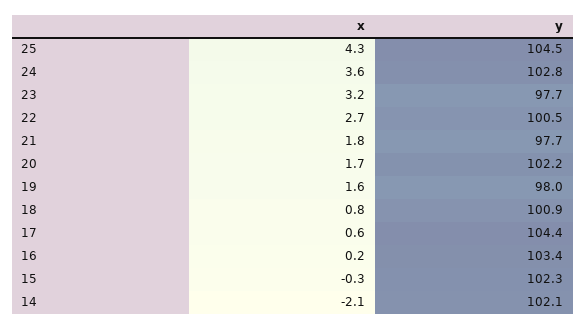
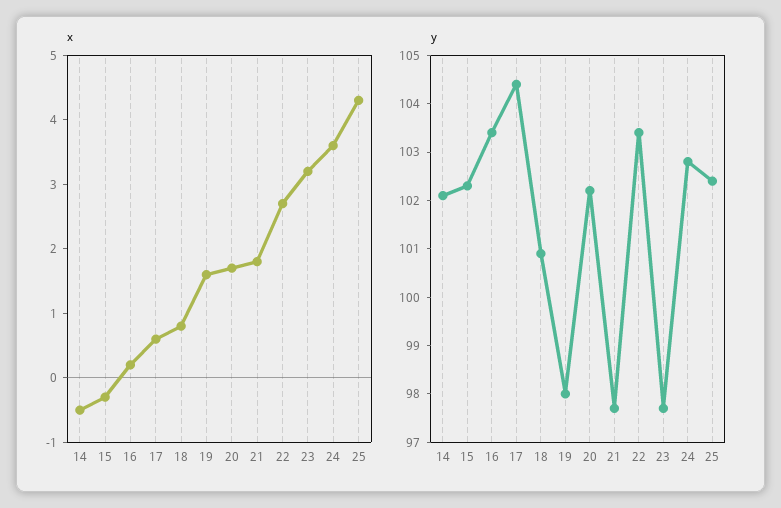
y, 25: 104.5 -> 102.5
y, 22: 100.5 -> 103.5
x, 14: -2.1 -> -0.5

